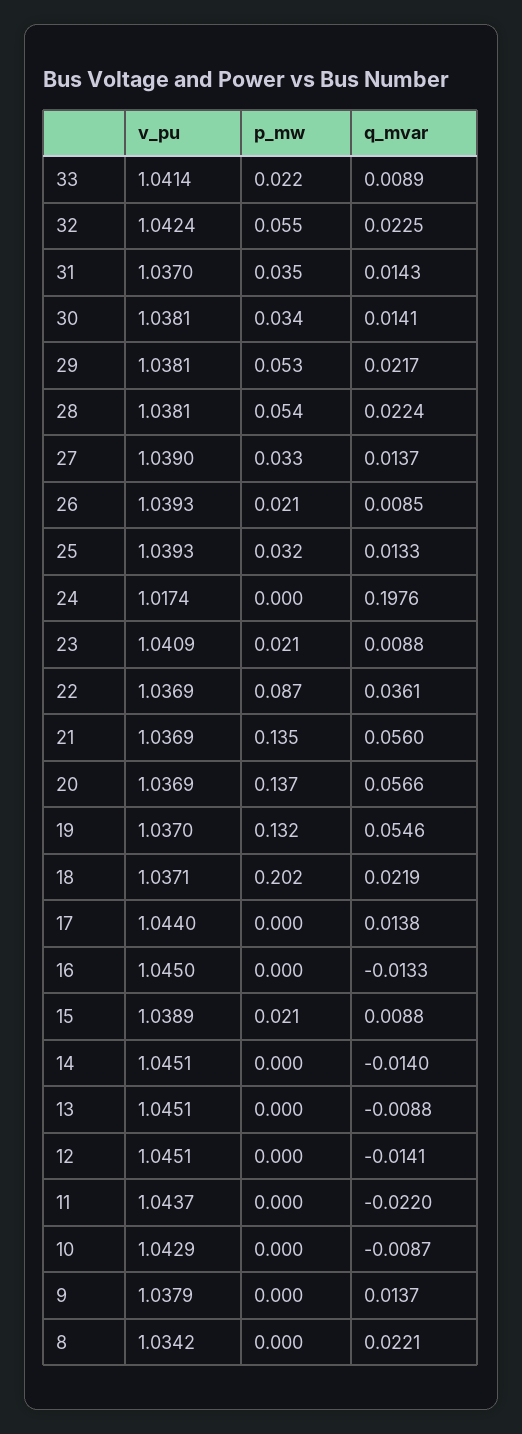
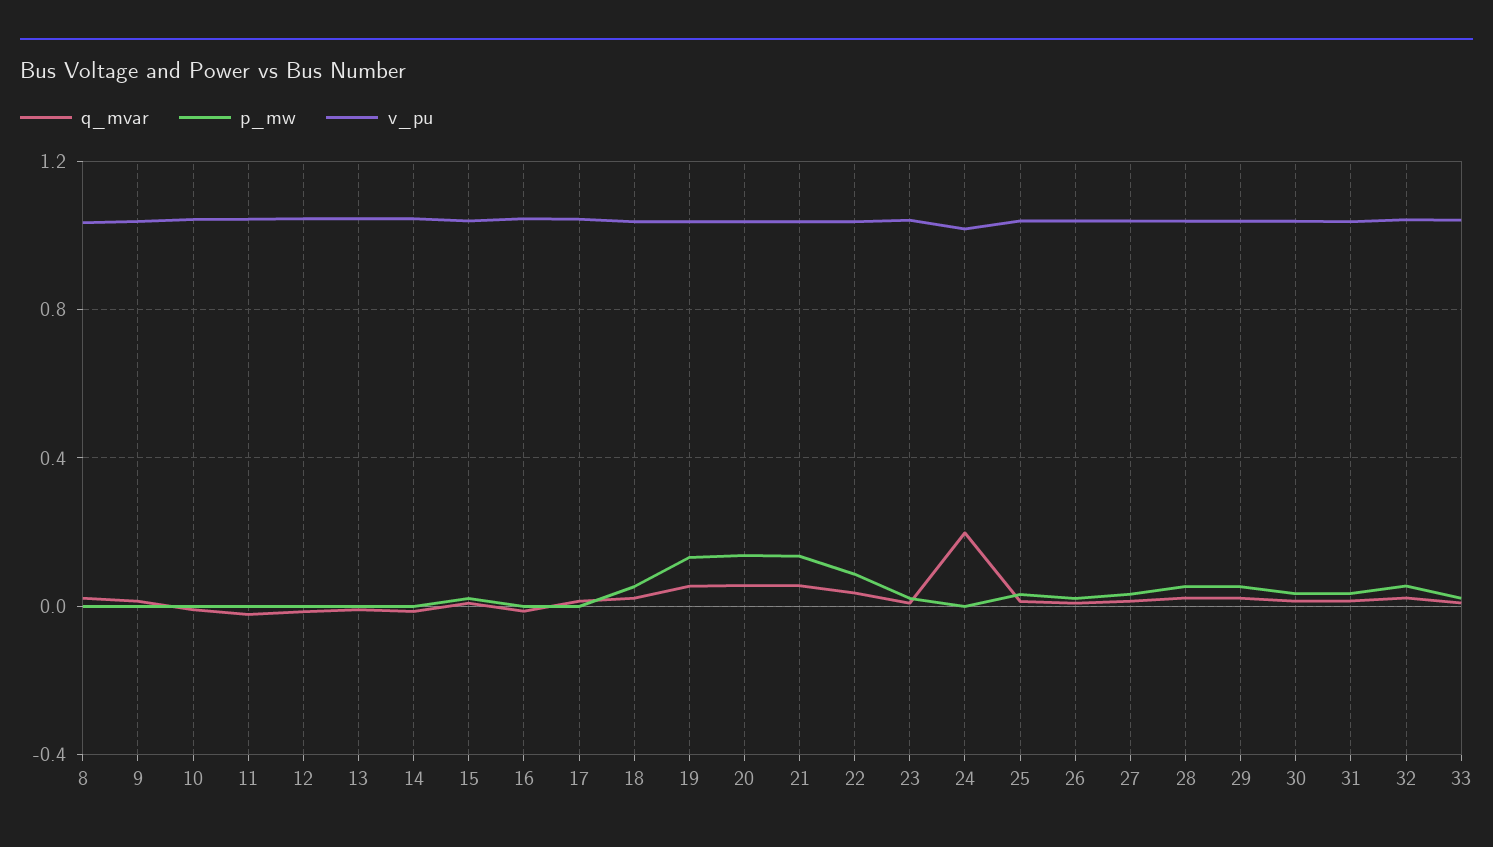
p_mw, 18: 0.202 -> 0.05

